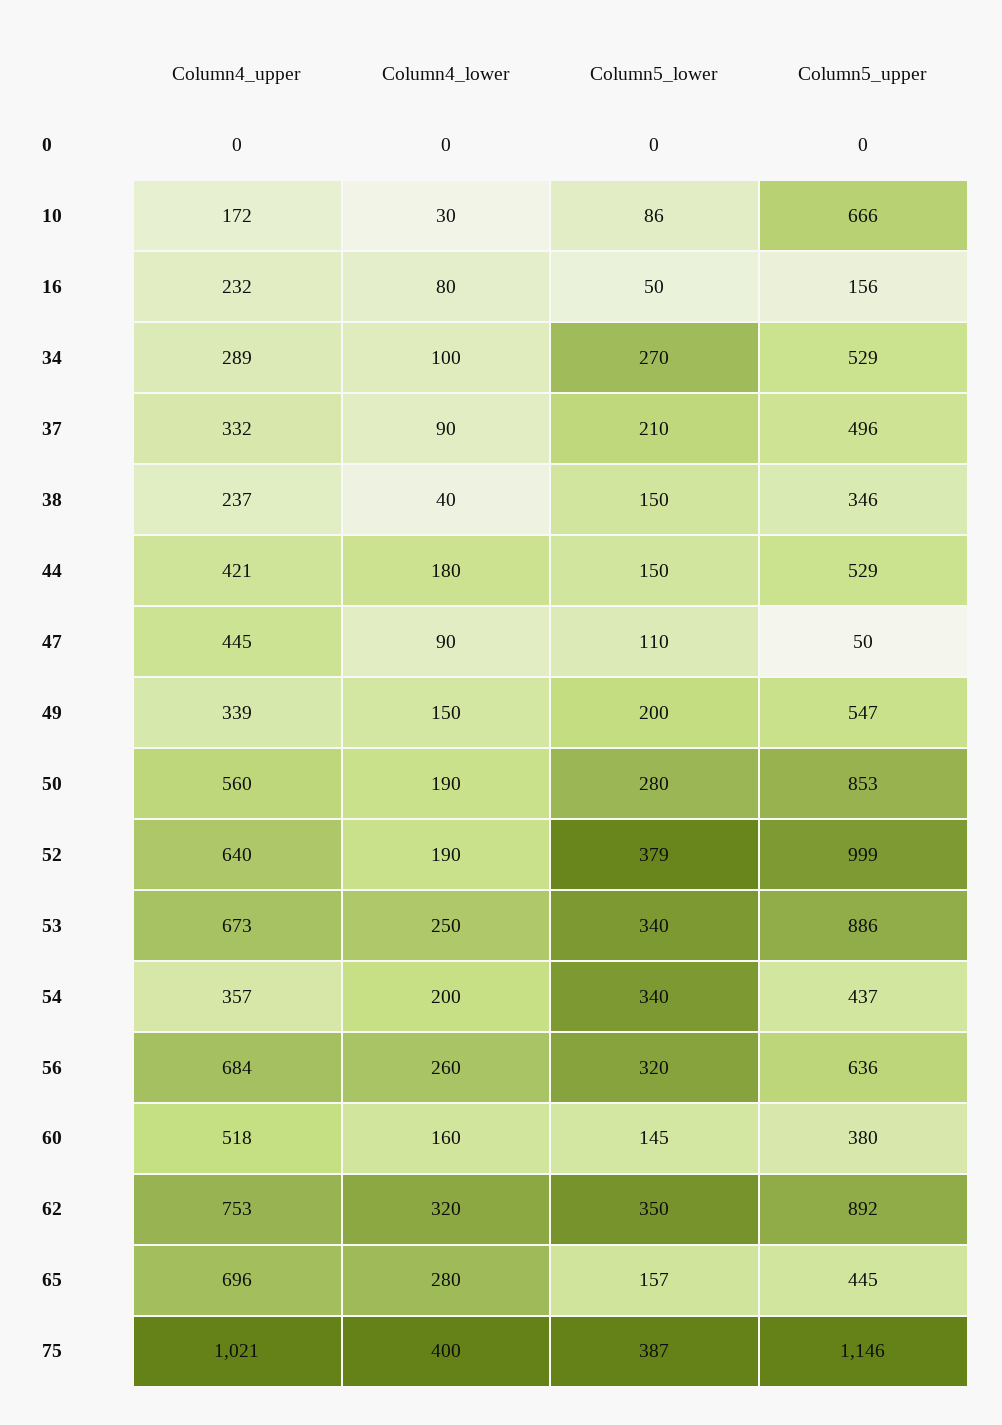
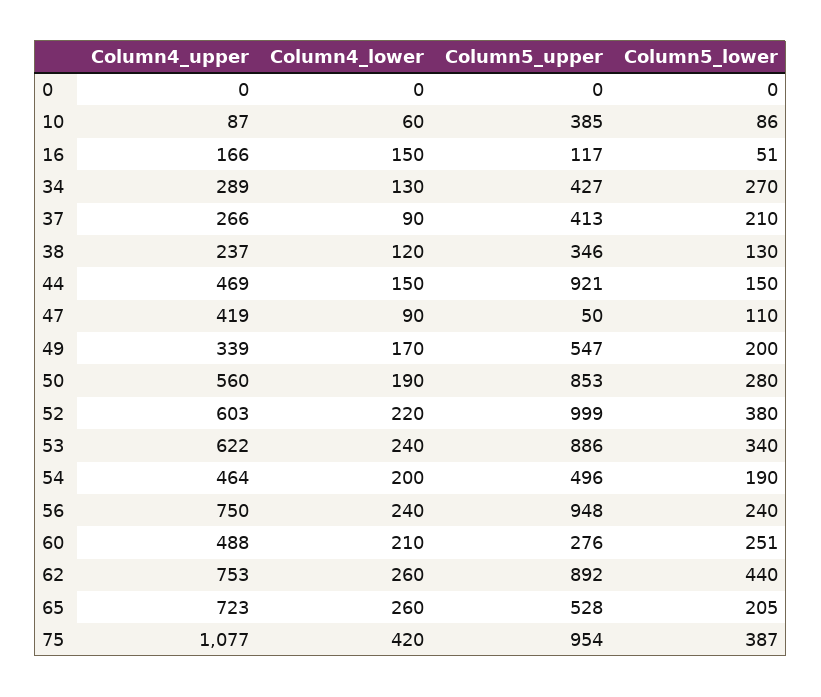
Column4_upper, 10: 172 -> 87
Column4_lower, 10: 30 -> 60
Column5_upper, 10: 666 -> 385
Column4_upper, 16: 232 -> 166
Column4_lower, 16: 80 -> 150
Column5_lower, 16: 50 -> 51
Column5_upper, 16: 156 -> 117
Column4_lower, 34: 100 -> 130
Column5_upper, 34: 529 -> 427
Column4_upper, 37: 332 -> 266
Column5_upper, 37: 496 -> 413
Column4_lower, 38: 40 -> 120
Column5_lower, 38: 150 -> 130
Column4_upper, 44: 421 -> 469
Column4_lower, 44: 180 -> 150
Column5_upper, 44: 529 -> 921
Column4_upper, 47: 445 -> 419
Column4_lower, 49: 150 -> 170
Column4_upper, 52: 640 -> 603
Column4_lower, 52: 190 -> 220
Column5_lower, 52: 379 -> 380
Column4_upper, 53: 673 -> 622
Column4_lower, 53: 250 -> 240
Column4_upper, 54: 357 -> 464
Column5_lower, 54: 340 -> 190
Column5_upper, 54: 437 -> 496
Column4_upper, 56: 684 -> 750
Column4_lower, 56: 260 -> 240
Column5_lower, 56: 320 -> 240
Column5_upper, 56: 636 -> 948
Column4_upper, 60: 518 -> 488
Column4_lower, 60: 160 -> 210
Column5_lower, 60: 145 -> 251
Column5_upper, 60: 380 -> 276
Column4_lower, 62: 320 -> 260
Column5_lower, 62: 350 -> 440
Column4_upper, 65: 696 -> 723
Column4_lower, 65: 280 -> 260
Column5_lower, 65: 157 -> 205
Column5_upper, 65: 445 -> 528
Column4_upper, 75: 1021 -> 1077
Column4_lower, 75: 400 -> 420
Column5_upper, 75: 1146 -> 954

